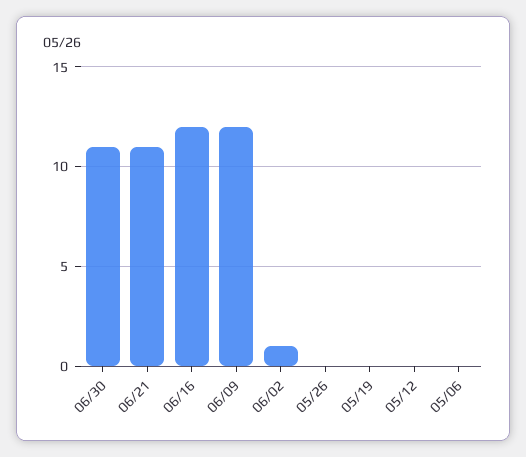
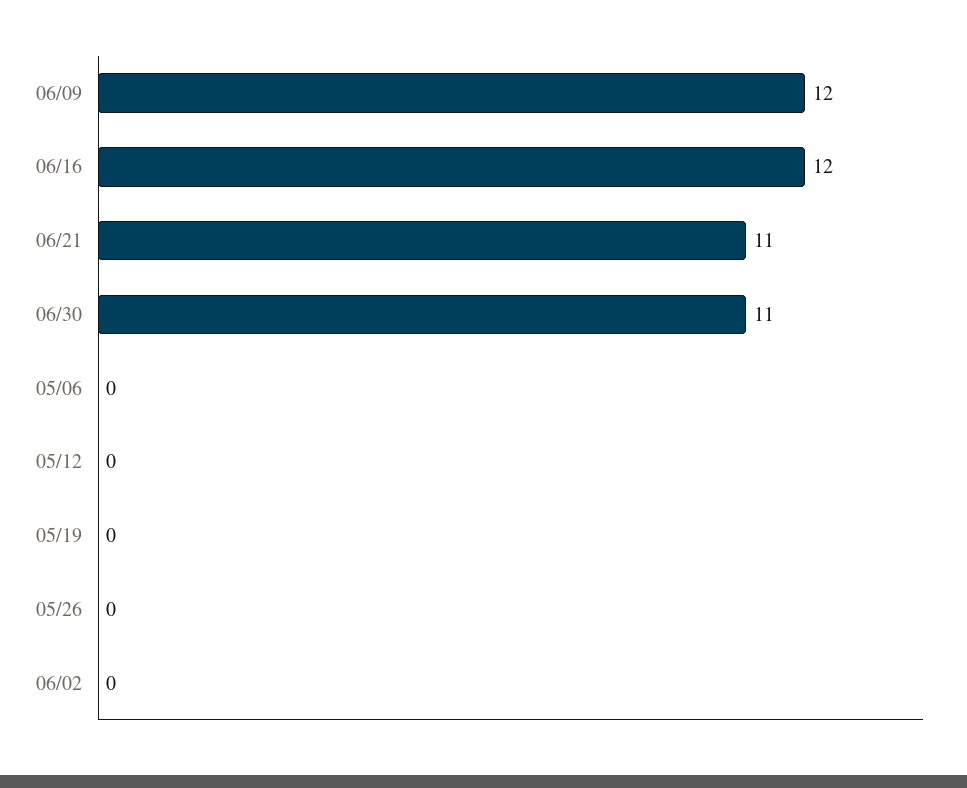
06/02: 1 -> 0

